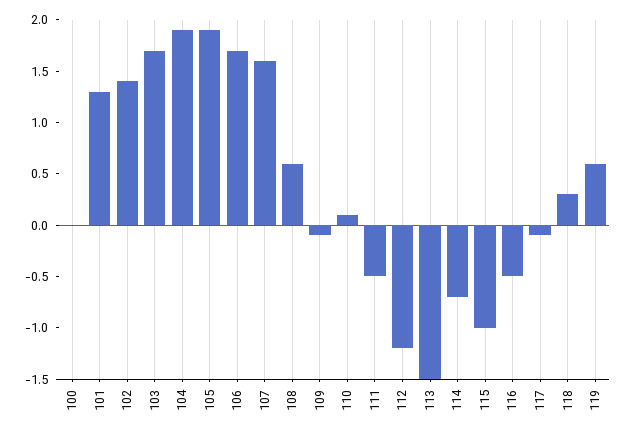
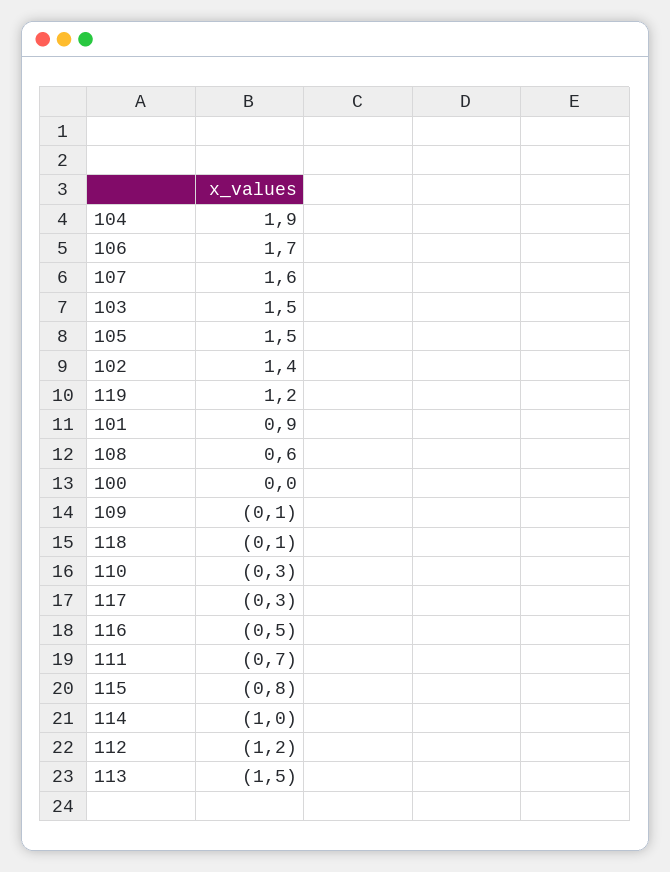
101: 1.3 -> 0.9
103: 1.7 -> 1.5
105: 1.9 -> 1.5
110: 0.1 -> -0.3
111: -0.5 -> -0.7
114: -0.7 -> -1
115: -1 -> -0.8
117: -0.1 -> -0.3
118: 0.3 -> -0.1
119: 0.6 -> 1.2

